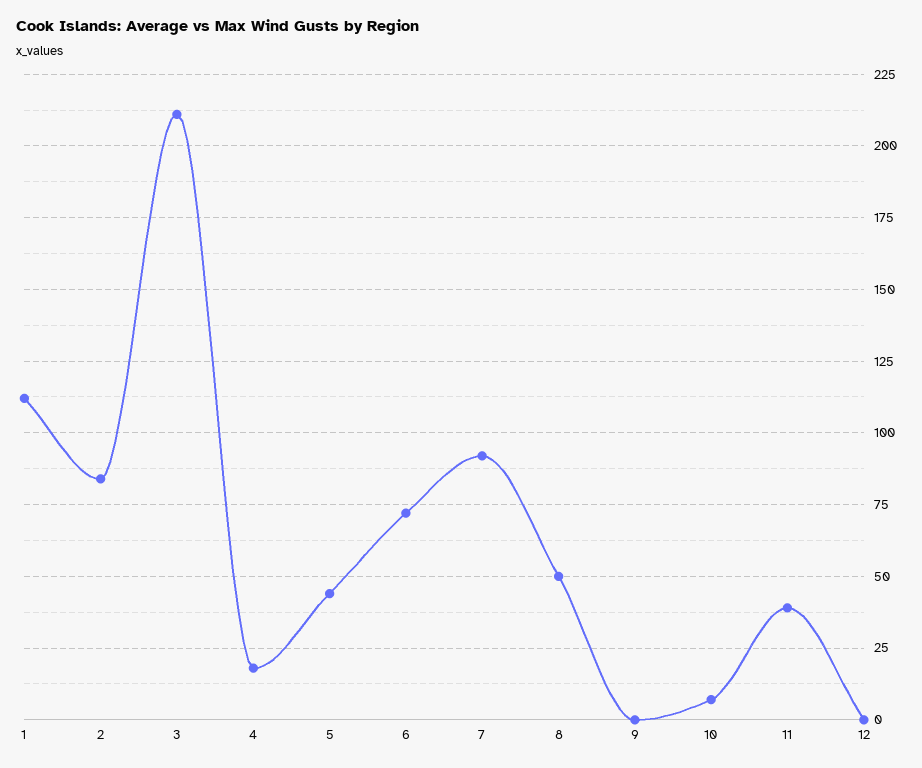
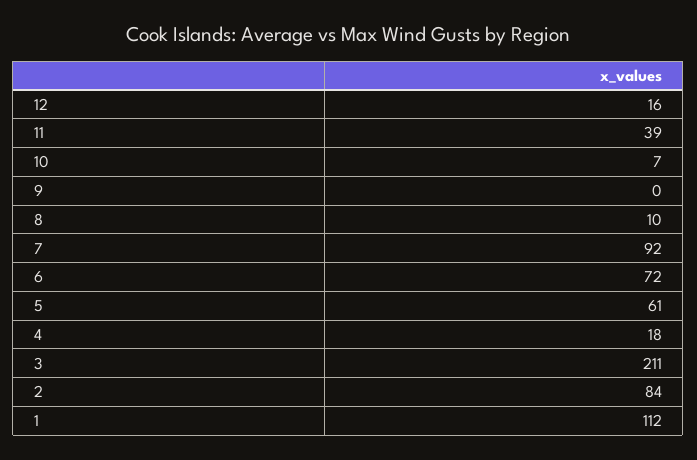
5: 45 -> 61
8: 50 -> 10
12: 0 -> 16

